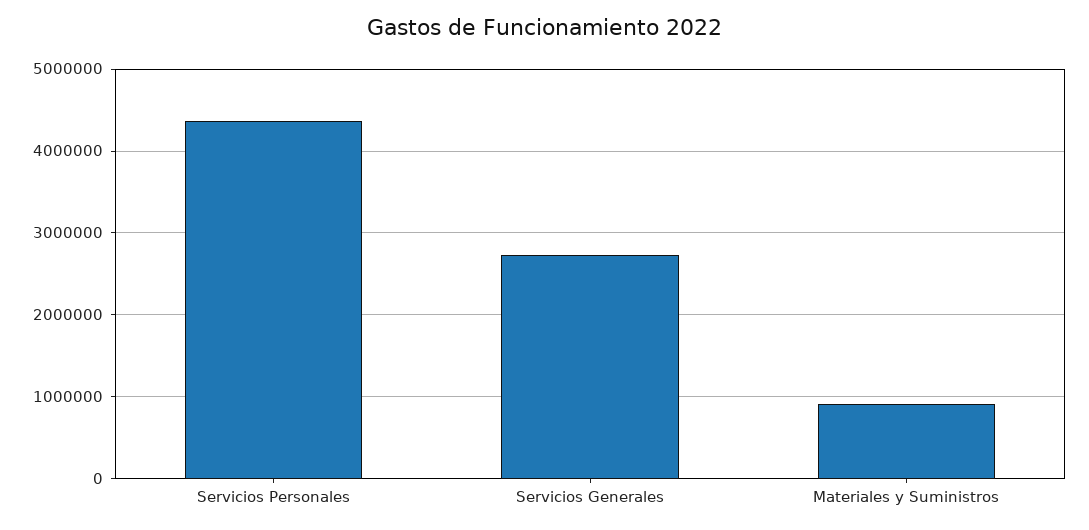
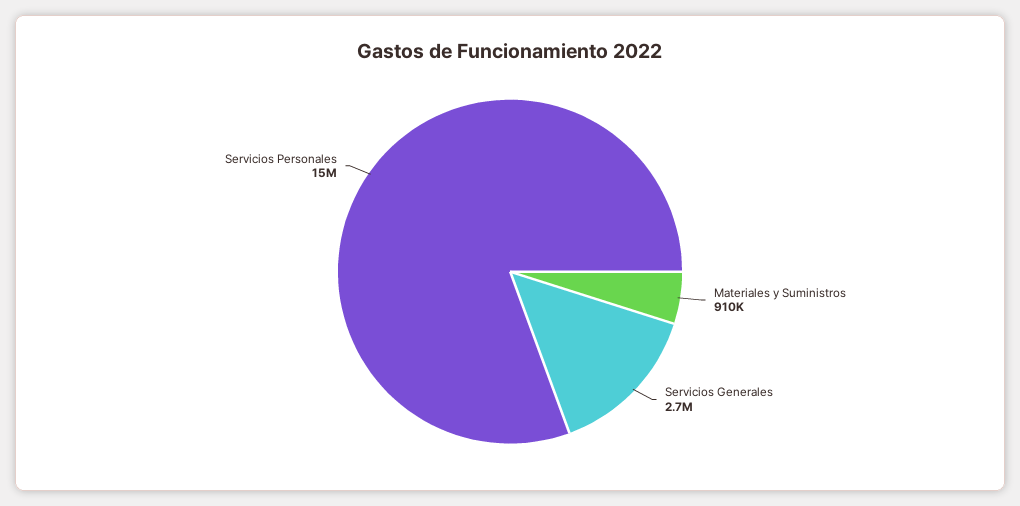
Servicios Personales: 4400000 -> 15000000

